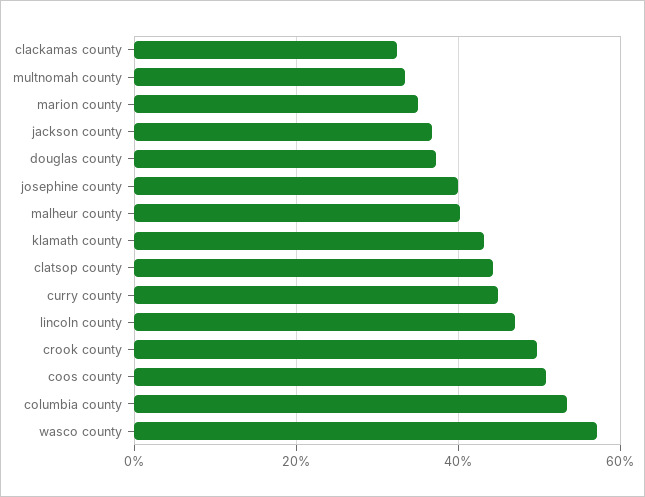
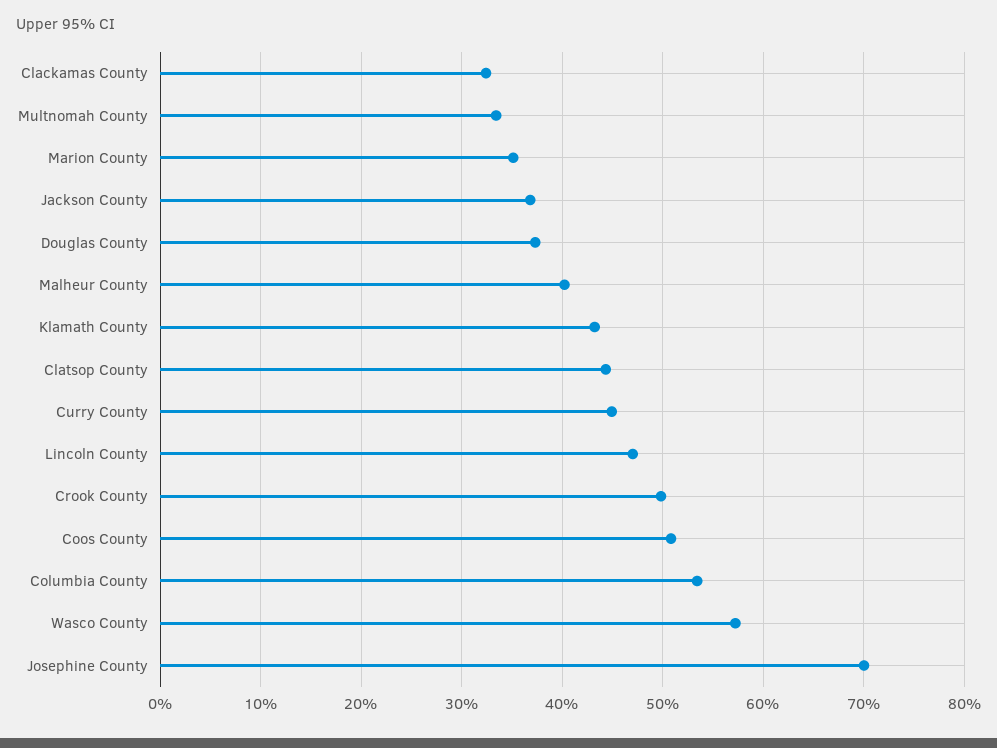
josephine county: 40 -> 70

